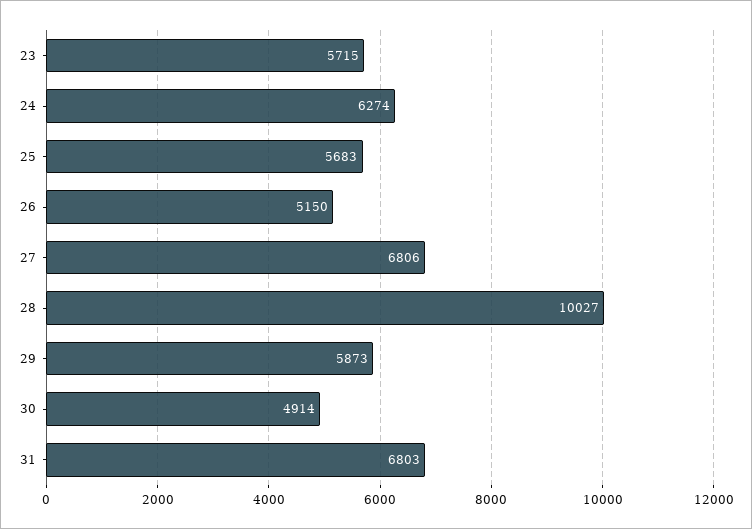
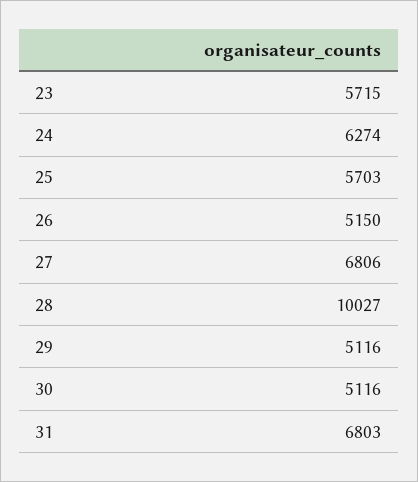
25: 5683 -> 5703
29: 5873 -> 5116
30: 4914 -> 5116

